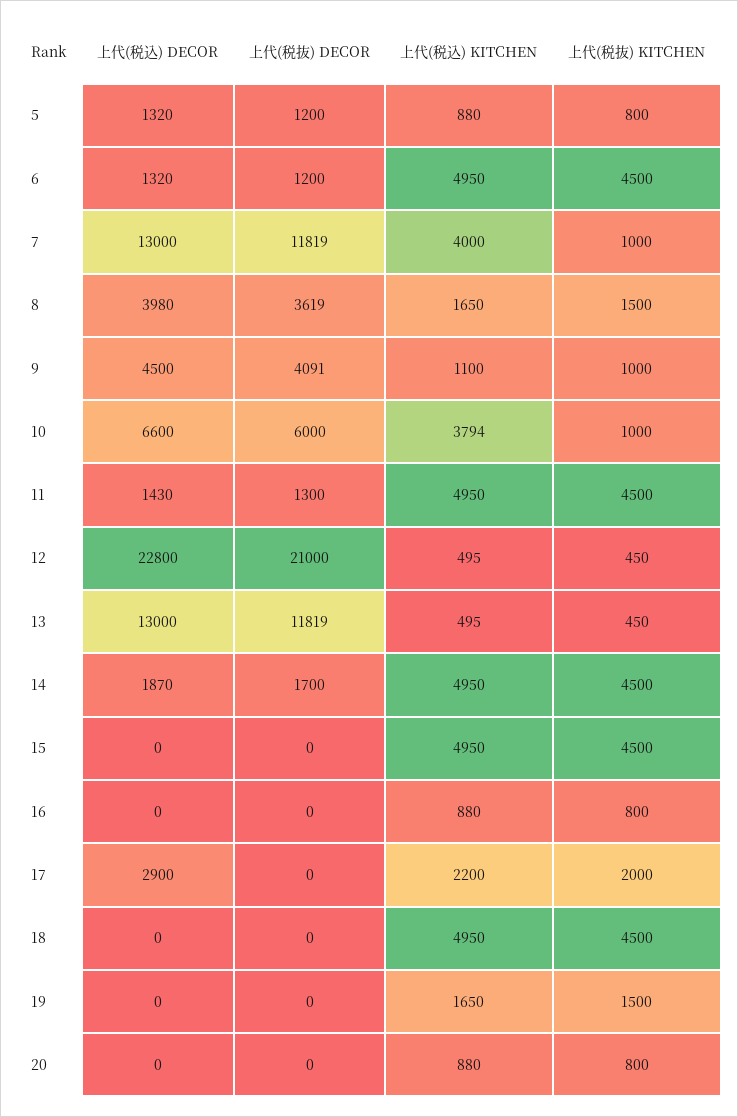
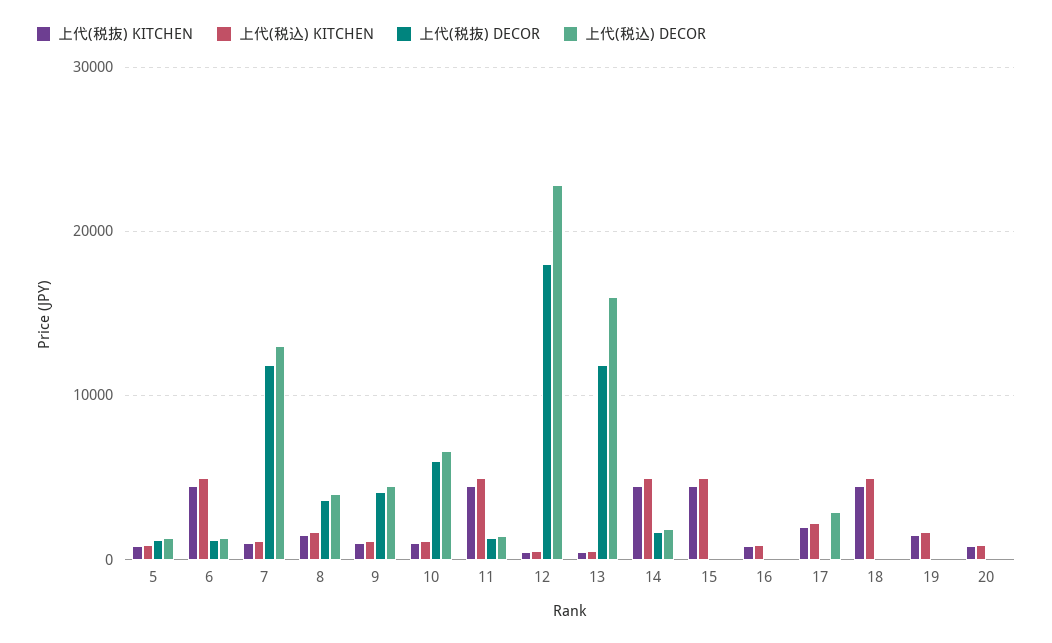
上代(税込) KITCHEN, 7: 4000 -> 1000
上代(税込) KITCHEN, 10: 3794 -> 1000
上代(税抜) DECOR, 12: 21000 -> 18000
上代(税込) DECOR, 13: 13000 -> 16000

